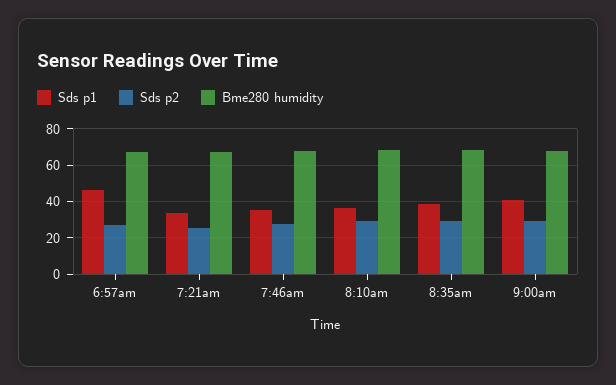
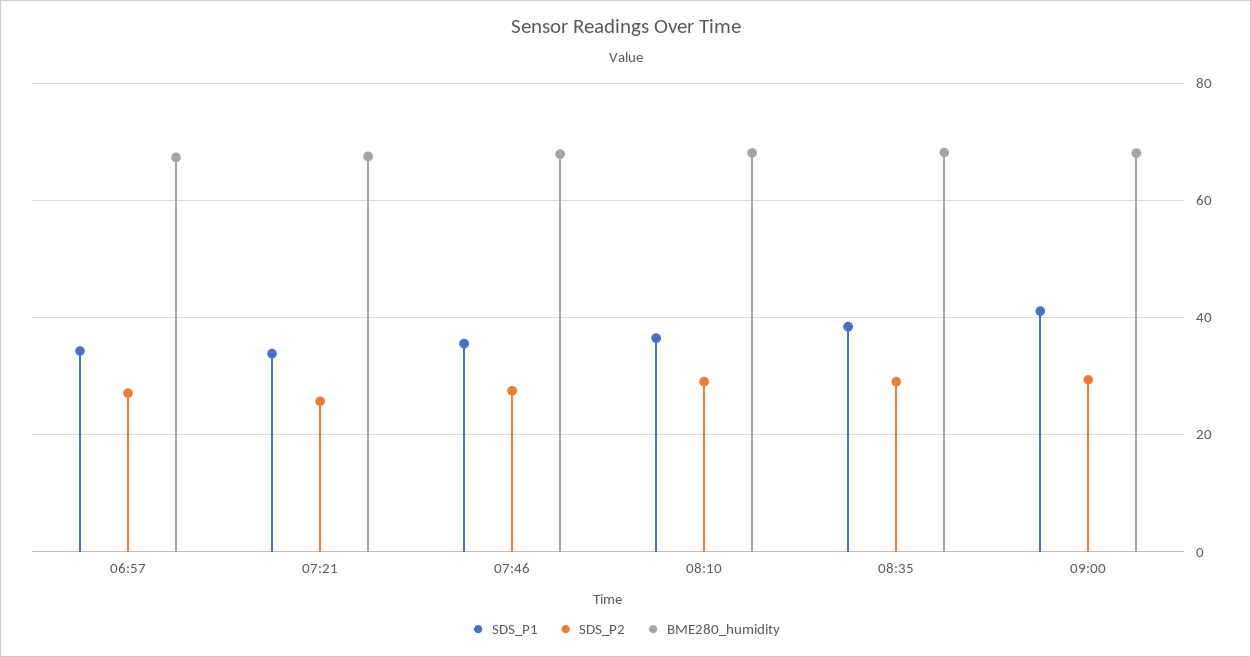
Sds p1, 6:57am: 45 -> 34

